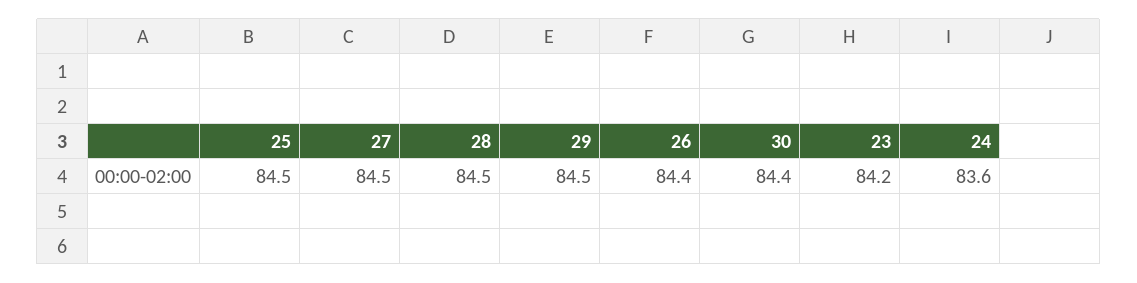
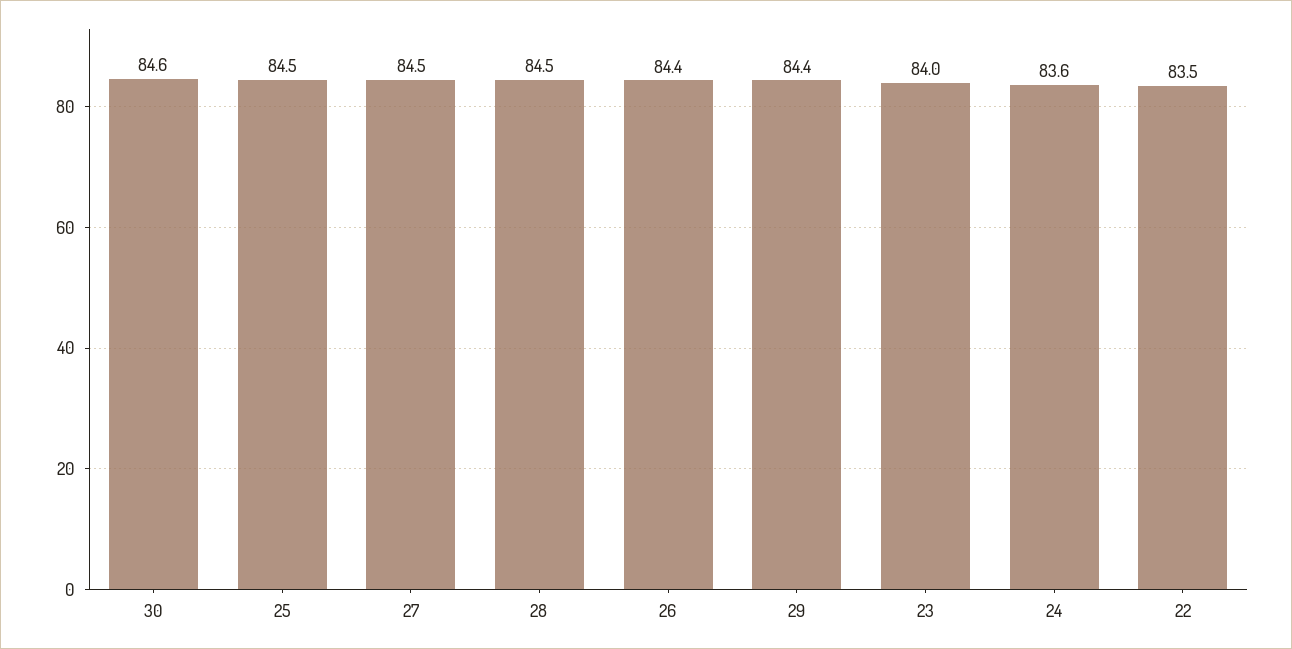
29: 84.5 -> 84.4
30: 84.4 -> 84.6
23: 84.2 -> 84
22: none -> 83.5

